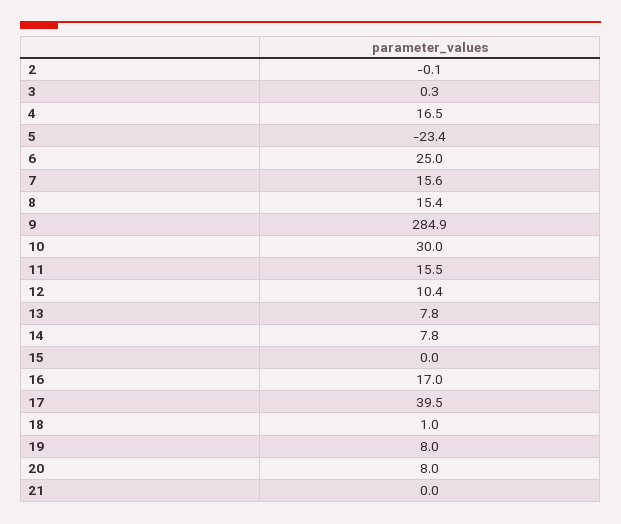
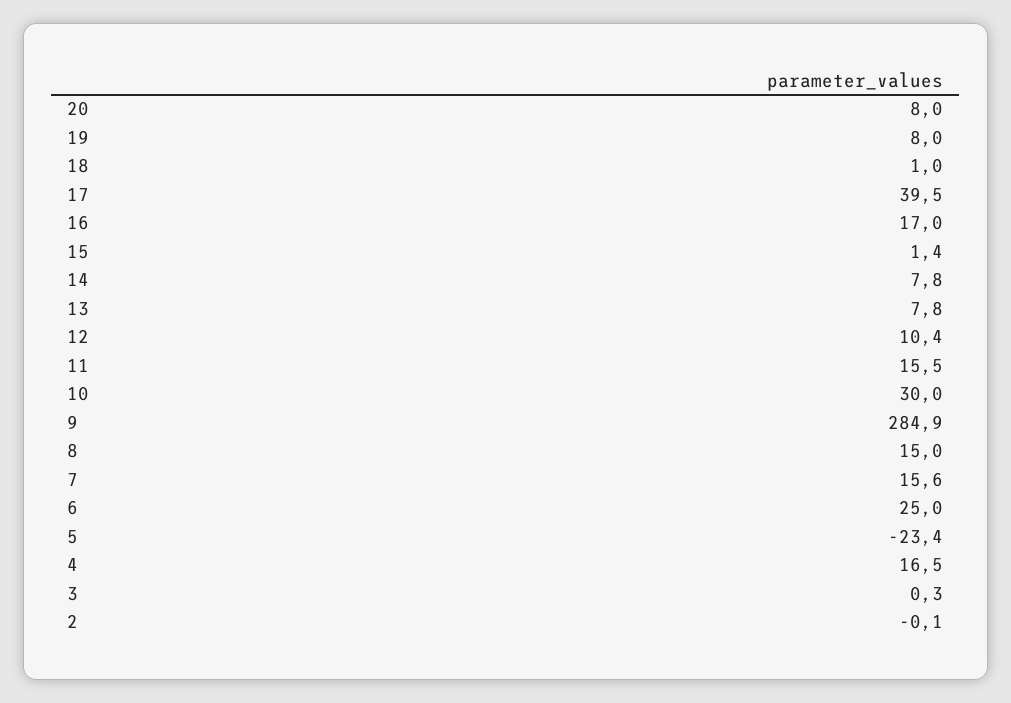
8: 15.4 -> 15
15: 0 -> 1.4
21: 0 -> none

